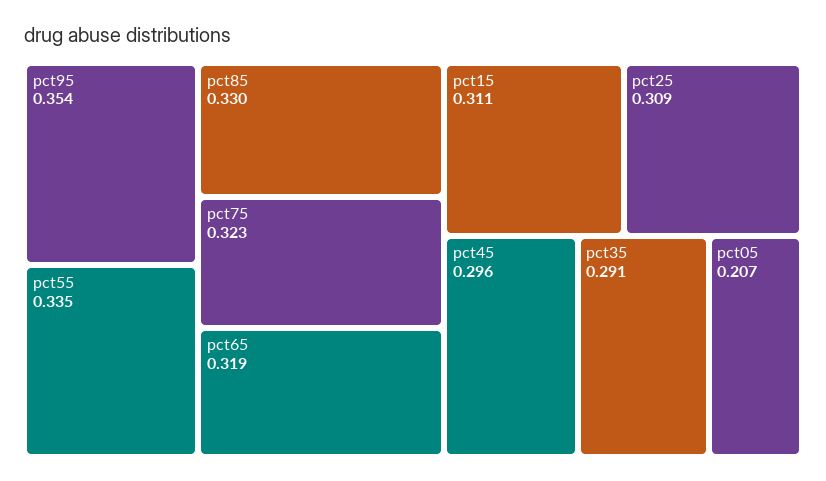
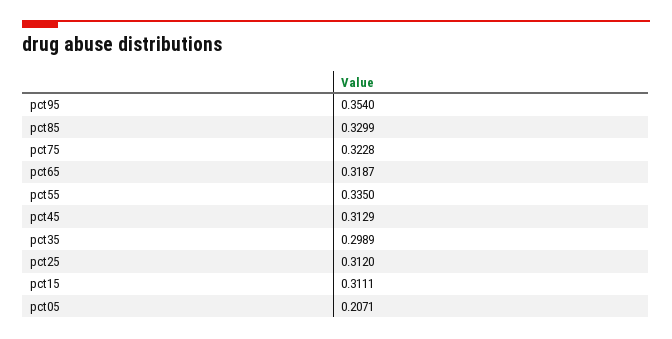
pct25: 0.309 -> 0.312
pct45: 0.296 -> 0.3129
pct35: 0.291 -> 0.2989

